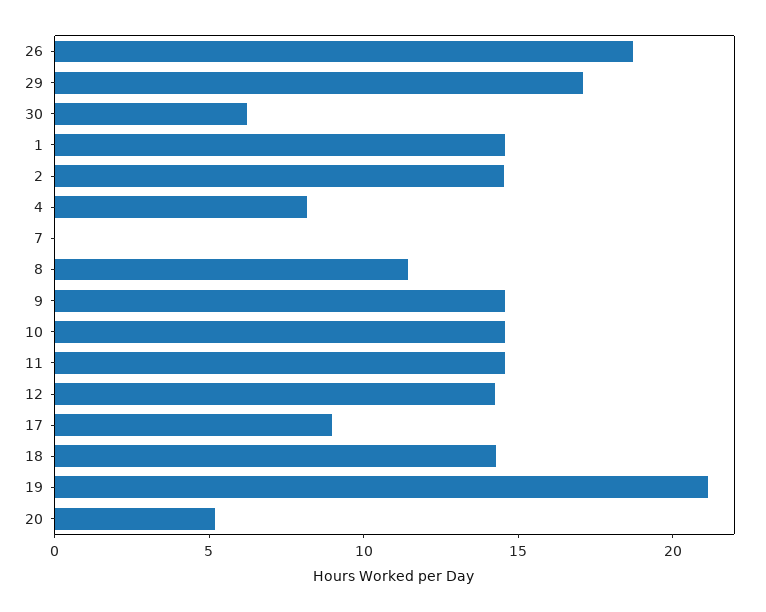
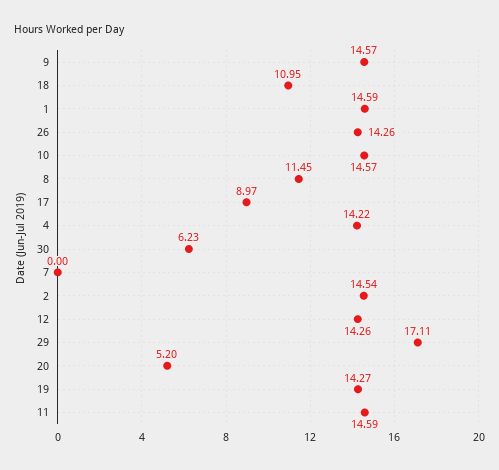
26: 19 -> 14.26
4: 8 -> 14.22
18: 14 -> 10.95
19: 21 -> 14.27

